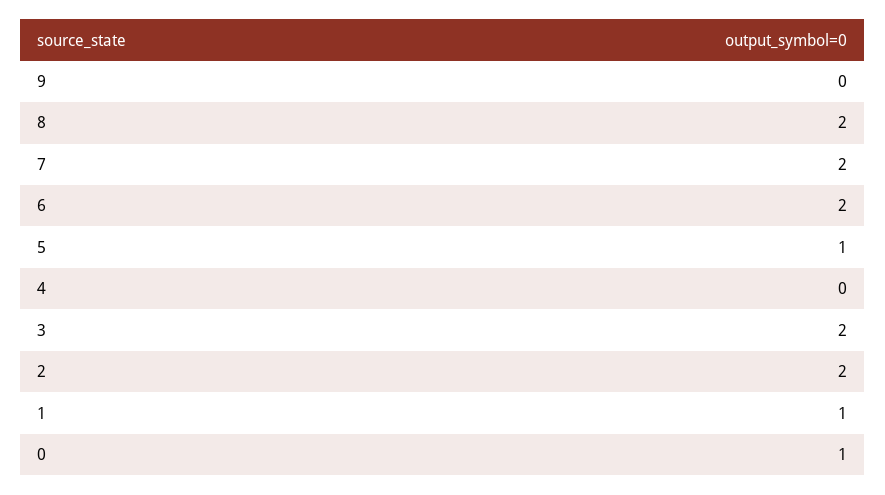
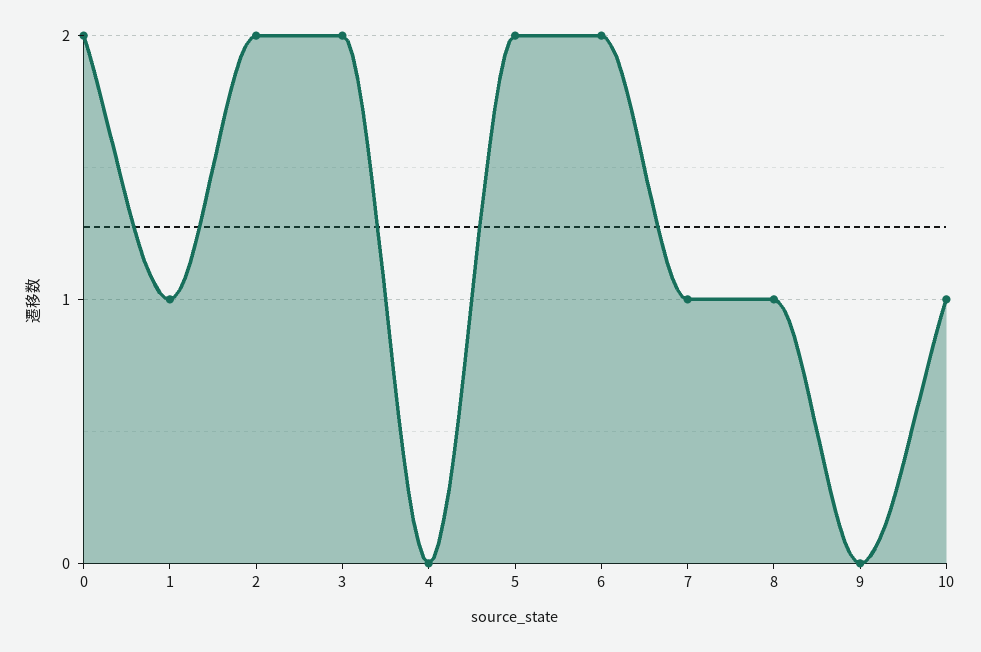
8: 2 -> 1
7: 2 -> 1
5: 1 -> 2
0: 1 -> 2
10: none -> 1

